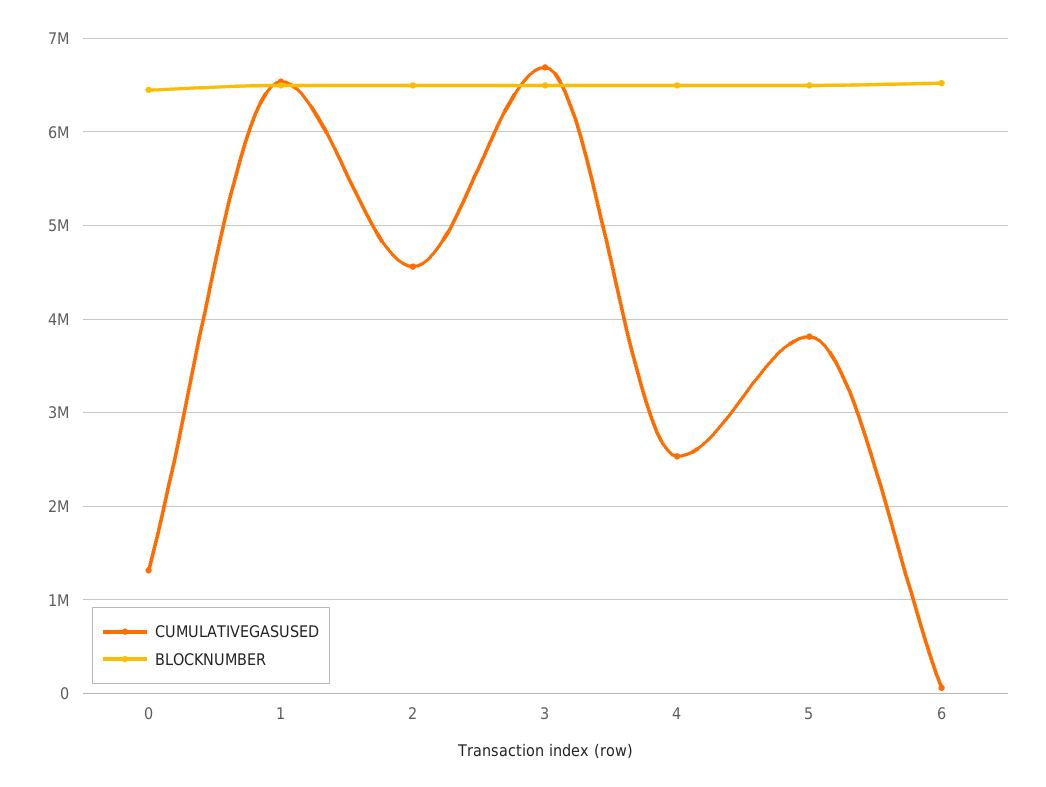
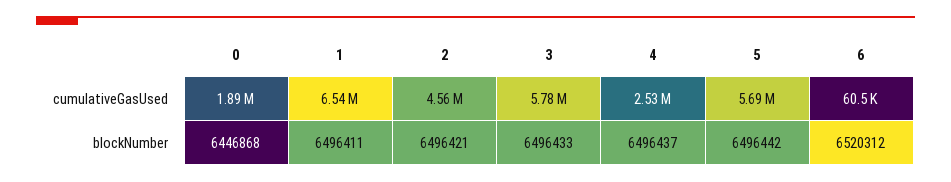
CUMULATIVEGASUSED, 0: 1300000 -> 1890000
CUMULATIVEGASUSED, 3: 6700000 -> 5780000
CUMULATIVEGASUSED, 5: 3800000 -> 5690000

